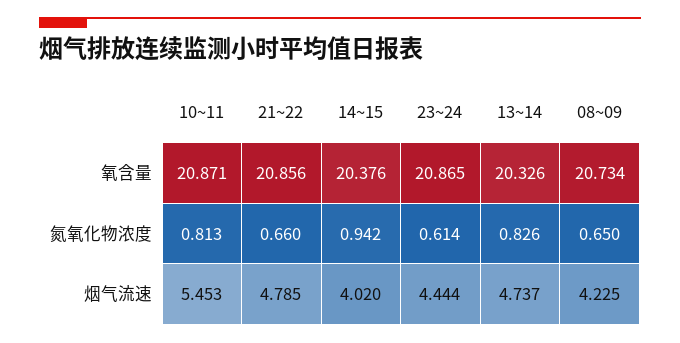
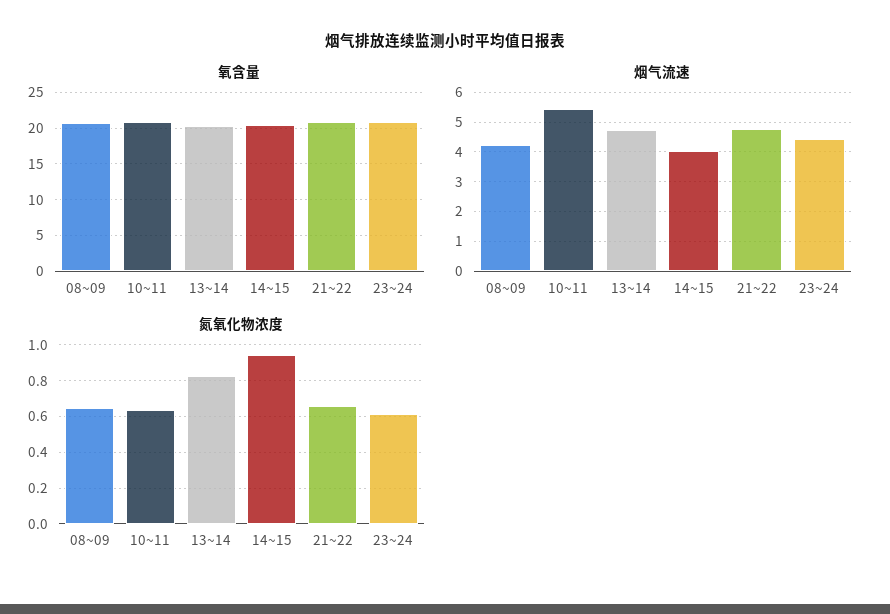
氮氧化物浓度, 10~11: 0.813 -> 0.65

